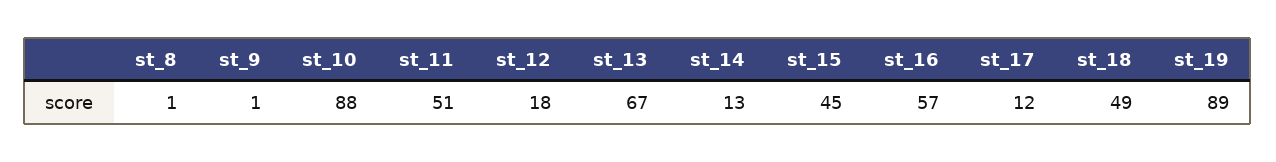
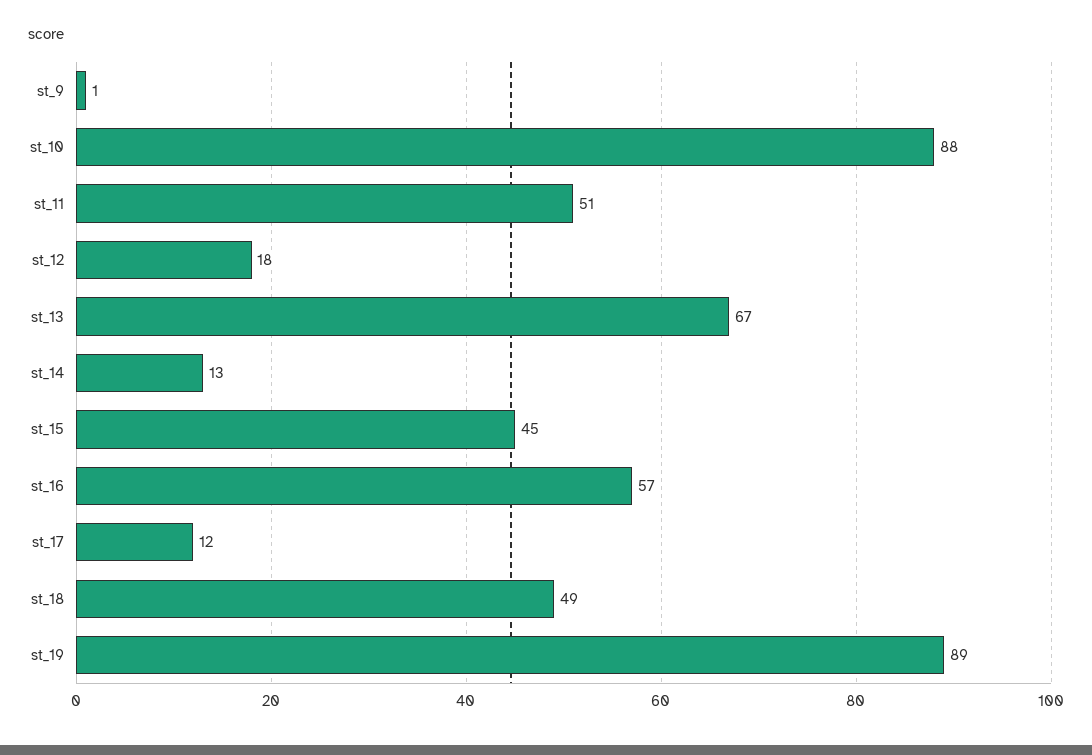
st_8: 1 -> none

